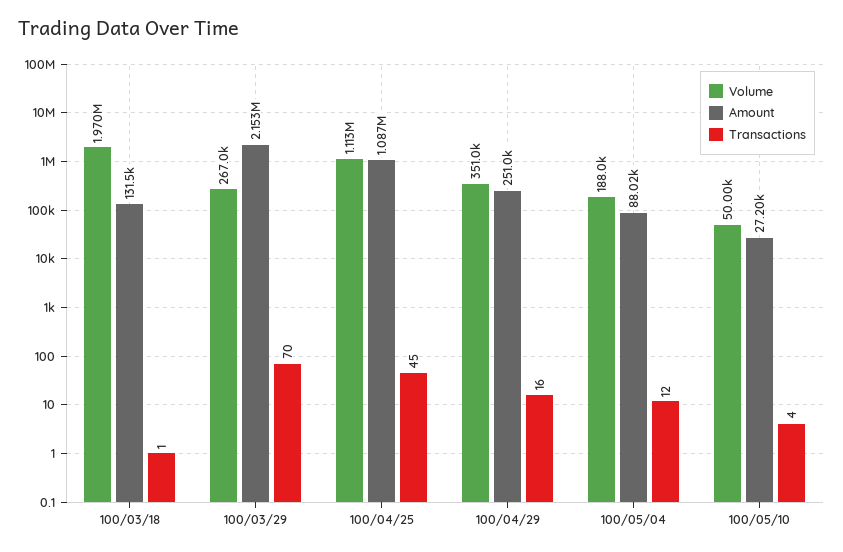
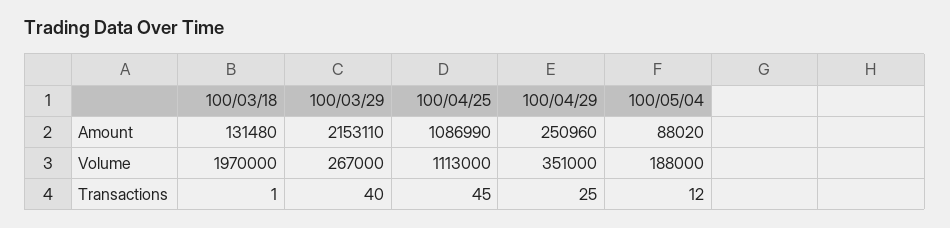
Transactions, 100/03/29: 70 -> 40
Transactions, 100/04/29: 16 -> 25
Volume, 100/05/10: 50000 -> none
Amount, 100/05/10: 27200 -> none
Transactions, 100/05/10: 4 -> none

